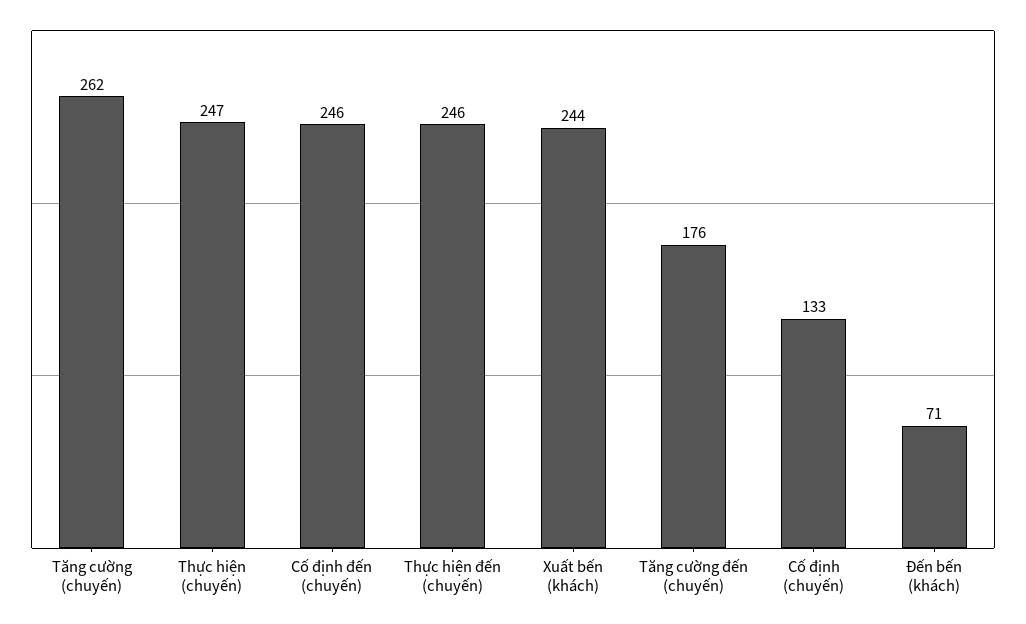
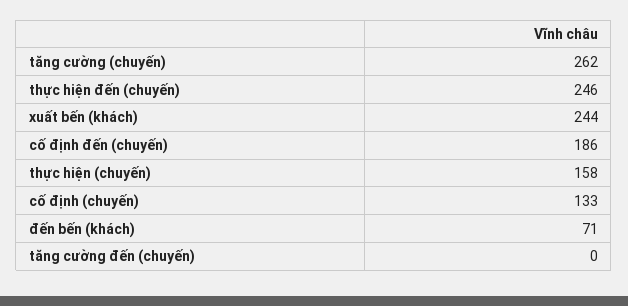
Thực hiện (chuyến): 247 -> 158
Cố định đến (chuyến): 246 -> 186
Tăng cường đến (chuyến): 176 -> 0

